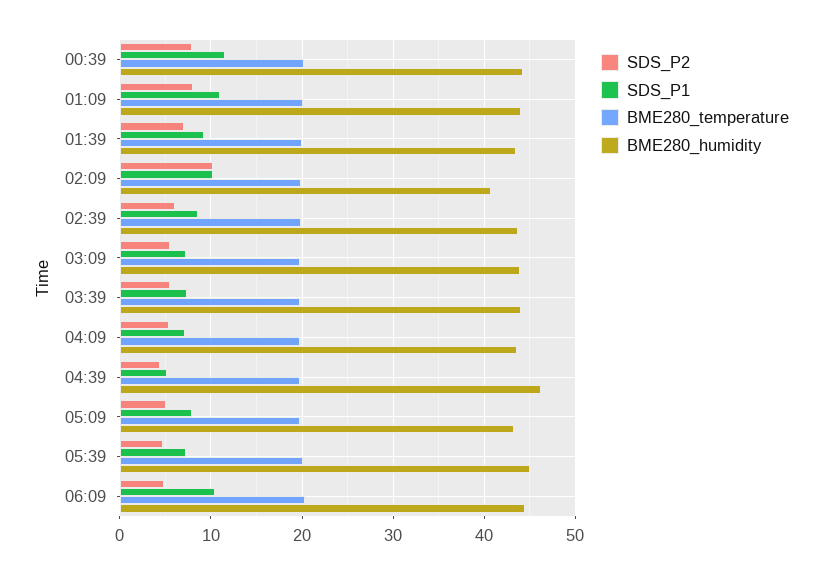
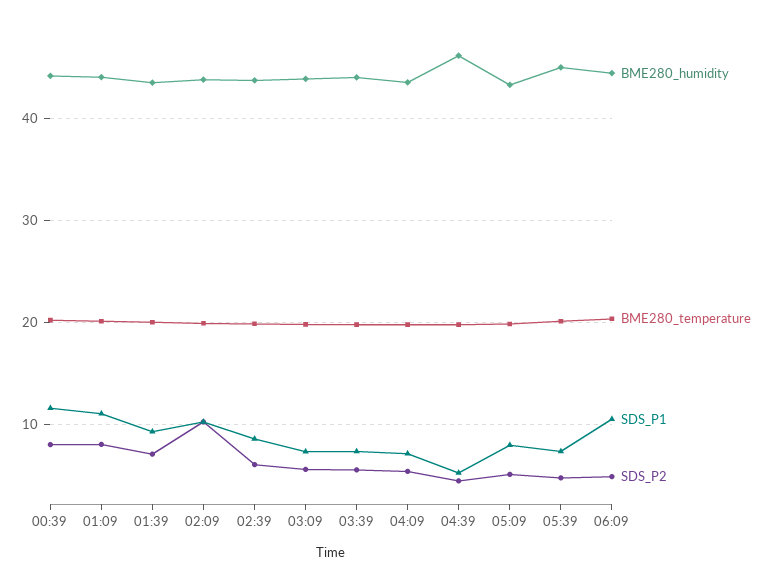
BME280_humidity, 02:09: 41 -> 44

